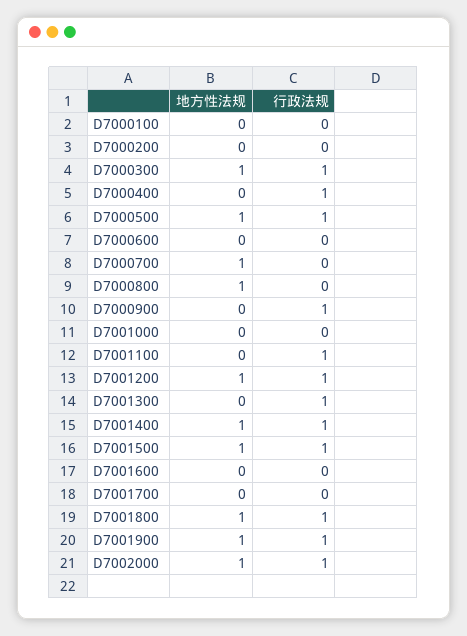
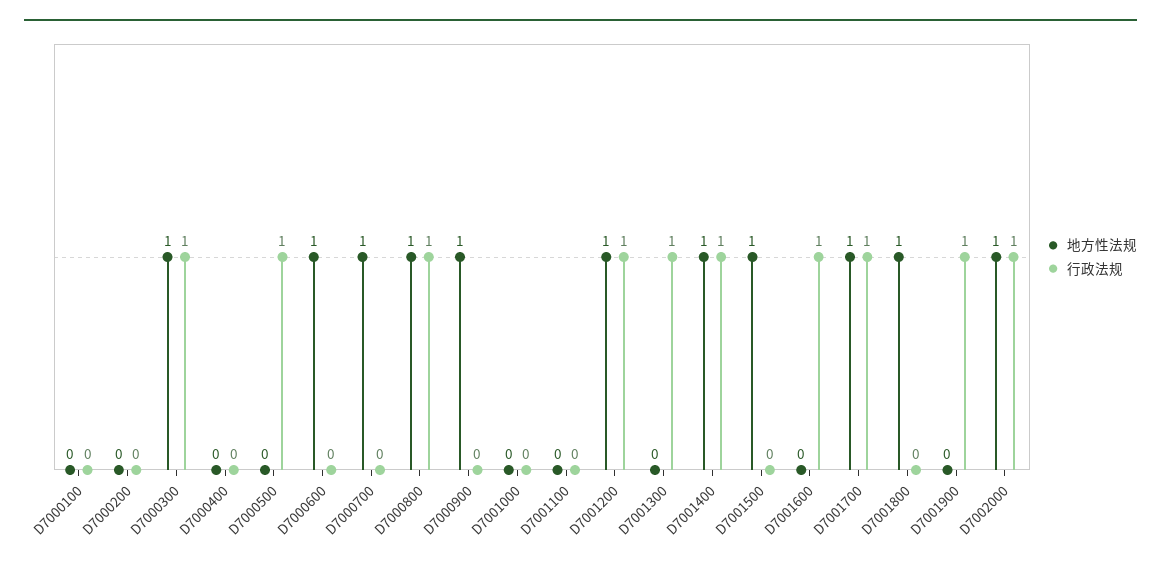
行政法规, D7000400: 1 -> 0
地方性法规, D7000500: 1 -> 0
地方性法规, D7000600: 0 -> 1
行政法规, D7000800: 0 -> 1
地方性法规, D7000900: 0 -> 1
行政法规, D7000900: 1 -> 0
行政法规, D7001100: 1 -> 0
行政法规, D7001500: 1 -> 0
行政法规, D7001600: 0 -> 1
地方性法规, D7001700: 0 -> 1
行政法规, D7001700: 0 -> 1
行政法规, D7001800: 1 -> 0
地方性法规, D7001900: 1 -> 0

